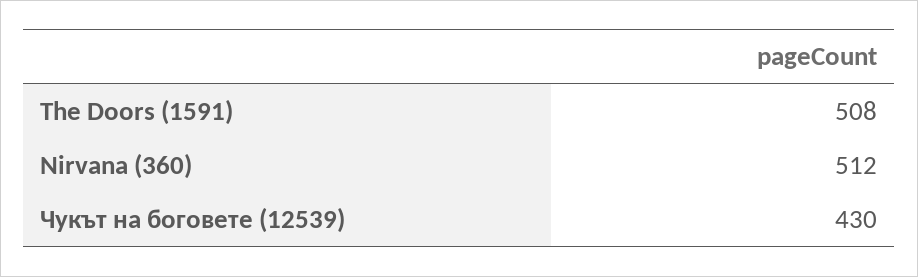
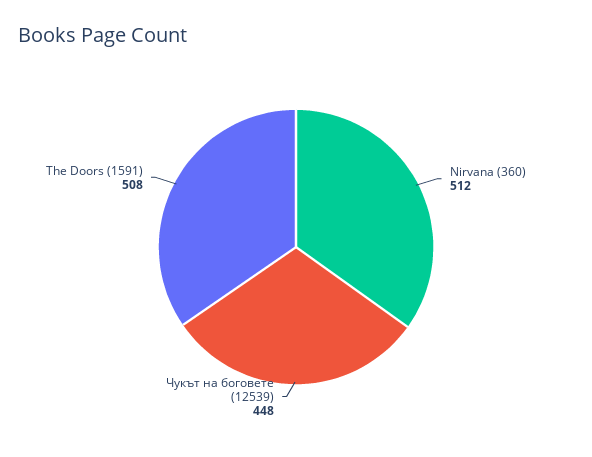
Чукът на боговете (12539): 430 -> 448

